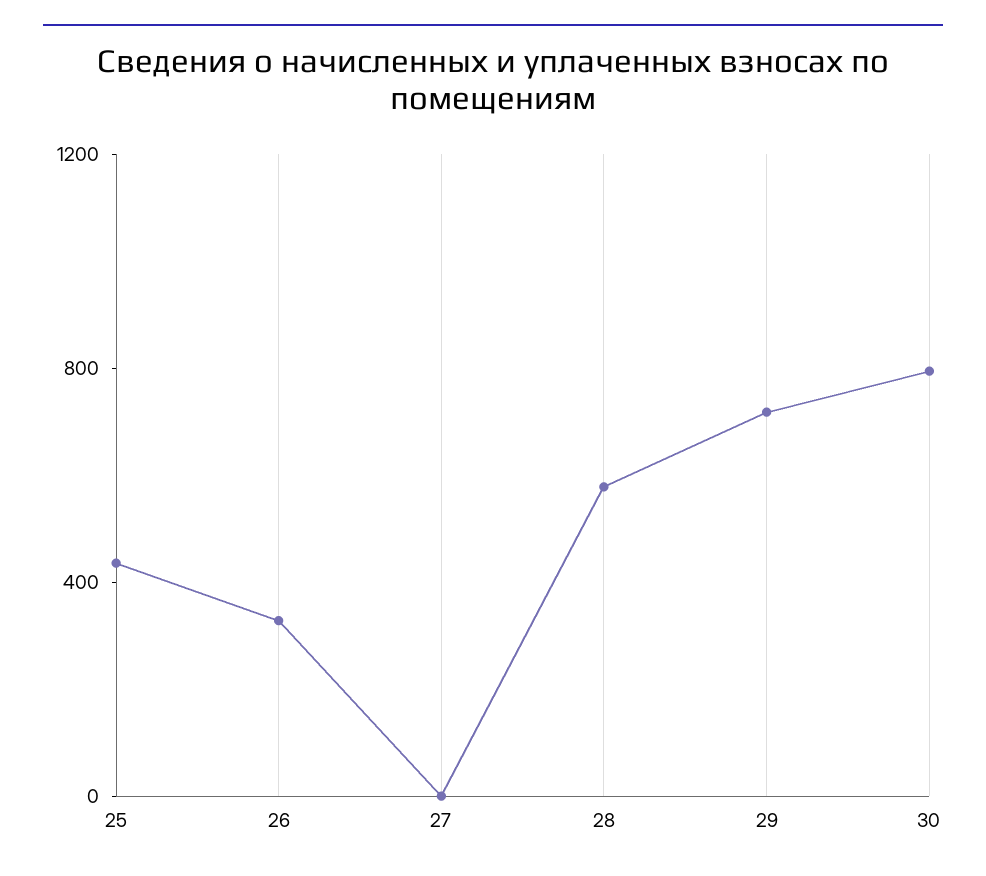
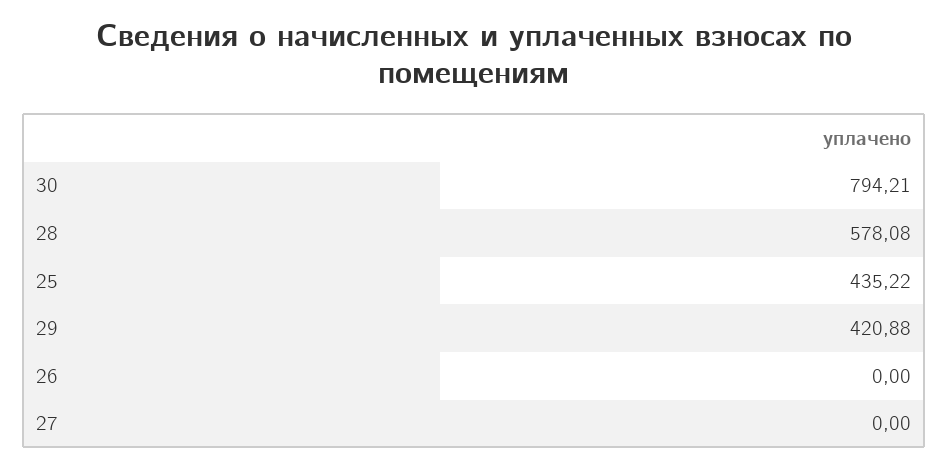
26: 300 -> 0
29: 700 -> 420.88

